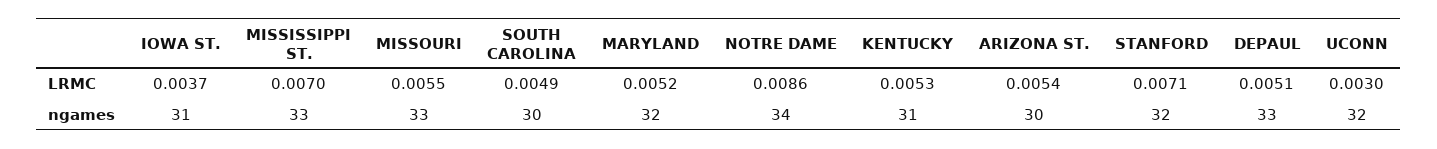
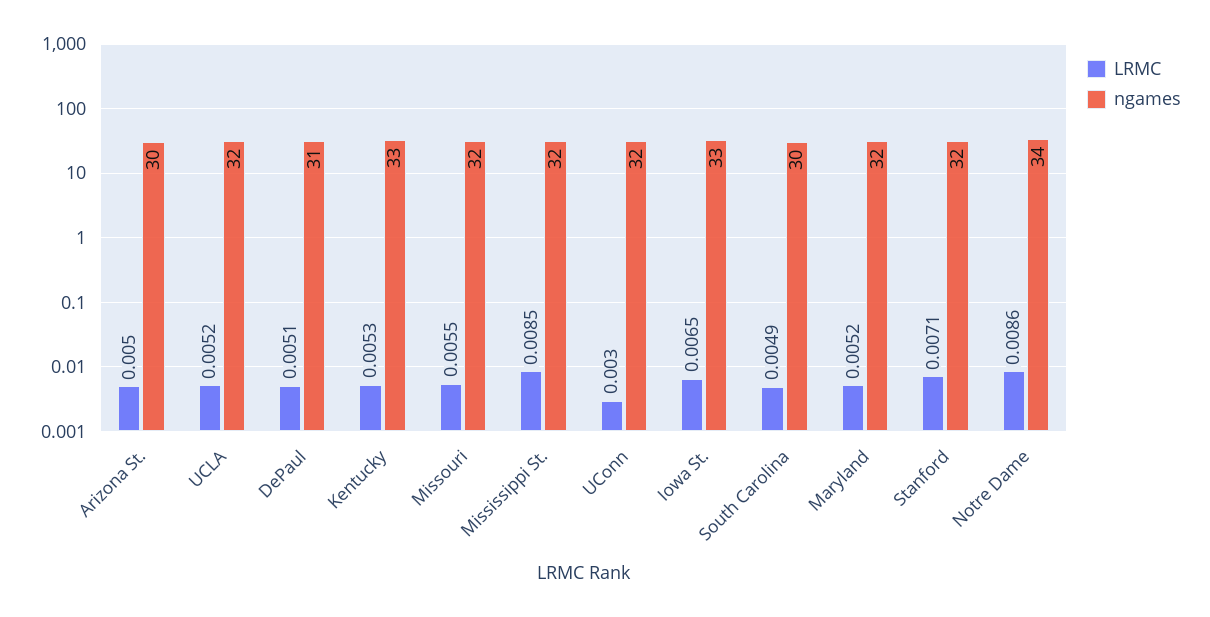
LRMC, IOWA ST.: 0.0037 -> 0.0065
LRMC, MISSISSIPPI ST.: 0.007 -> 0.0085
LRMC, ARIZONA ST.: 0.0054 -> 0.005
ngames, IOWA ST.: 31 -> 33
ngames, MISSISSIPPI ST.: 33 -> 32
ngames, MISSOURI: 33 -> 32
ngames, KENTUCKY: 31 -> 33
ngames, DEPAUL: 33 -> 31
LRMC, UCLA: none -> 0.0052
ngames, UCLA: none -> 32

